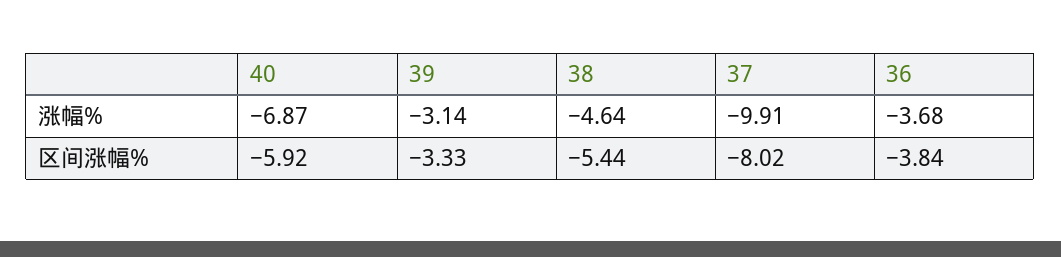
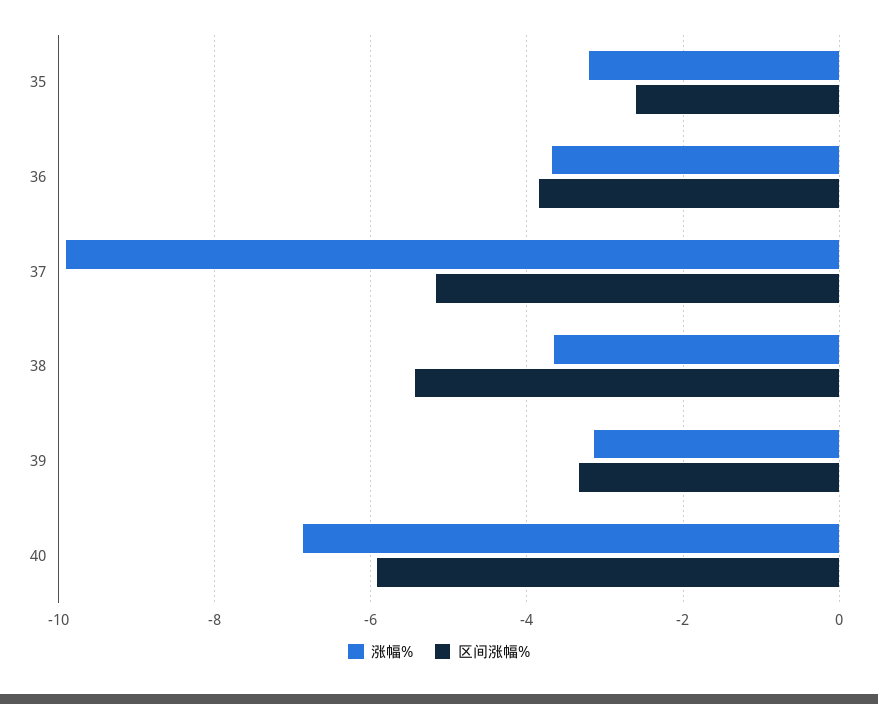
涨幅%, 38: -4.64 -> -3.6
区间涨幅%, 37: -8.02 -> -5.2
涨幅%, 35: none -> -3.2
区间涨幅%, 35: none -> -2.6

